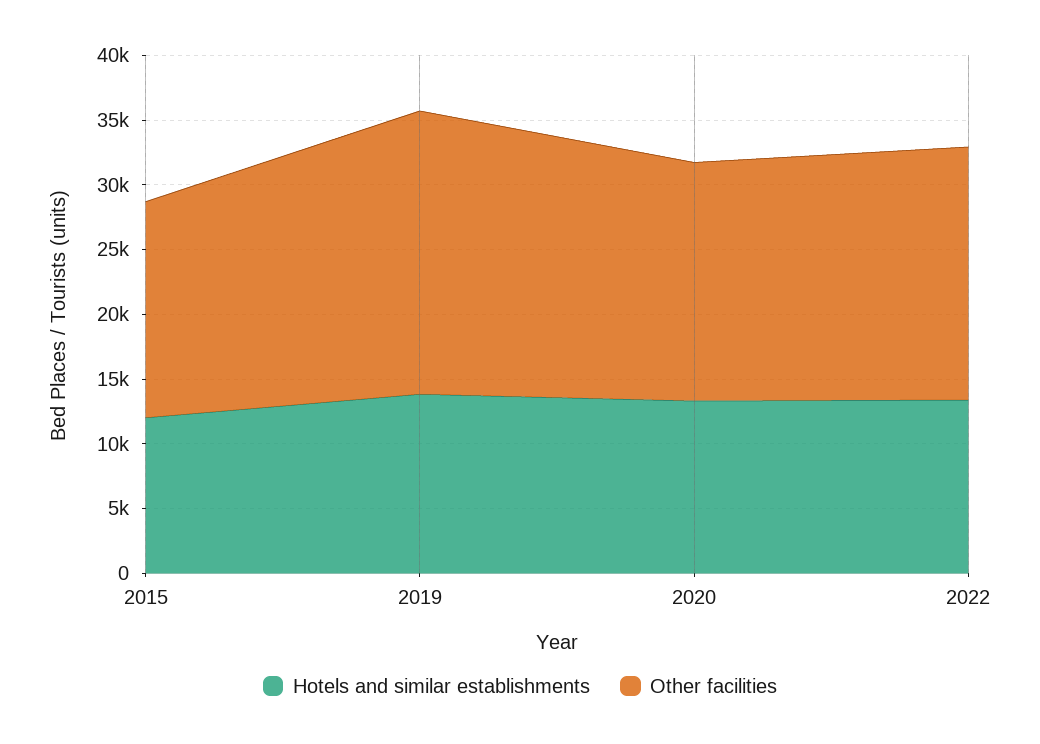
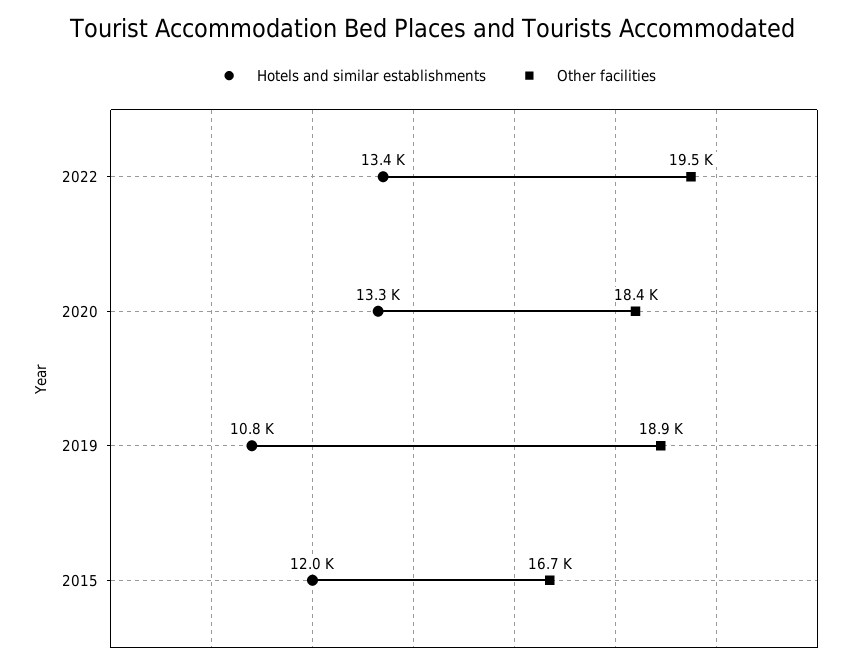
Hotels and similar establishments, 2019: 14000 -> 10800
Other facilities, 2019: 22000 -> 18900

